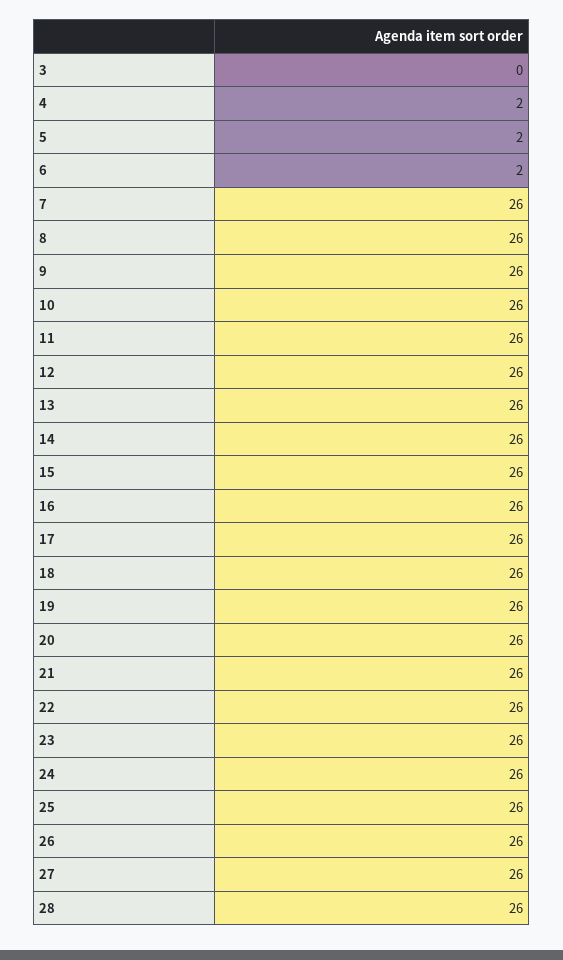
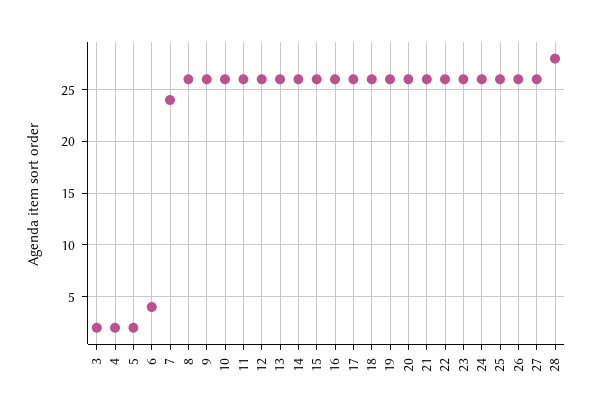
3: 0 -> 2
6: 2 -> 4
7: 26 -> 24
28: 26 -> 28

